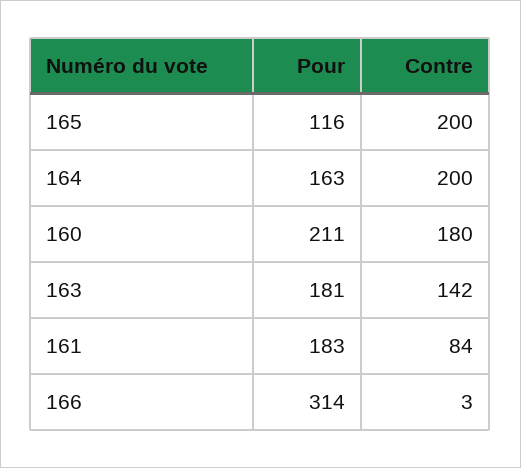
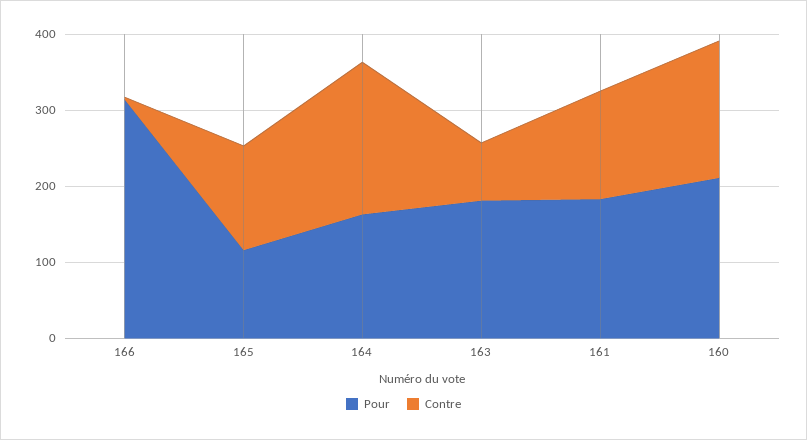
Contre, 165: 200 -> 140
Contre, 163: 142 -> 80
Contre, 161: 84 -> 140

